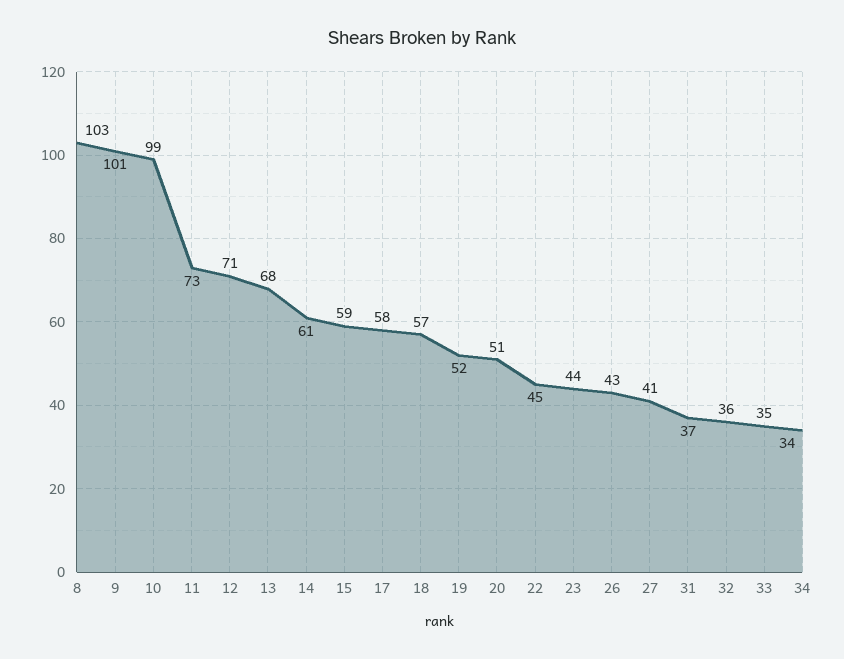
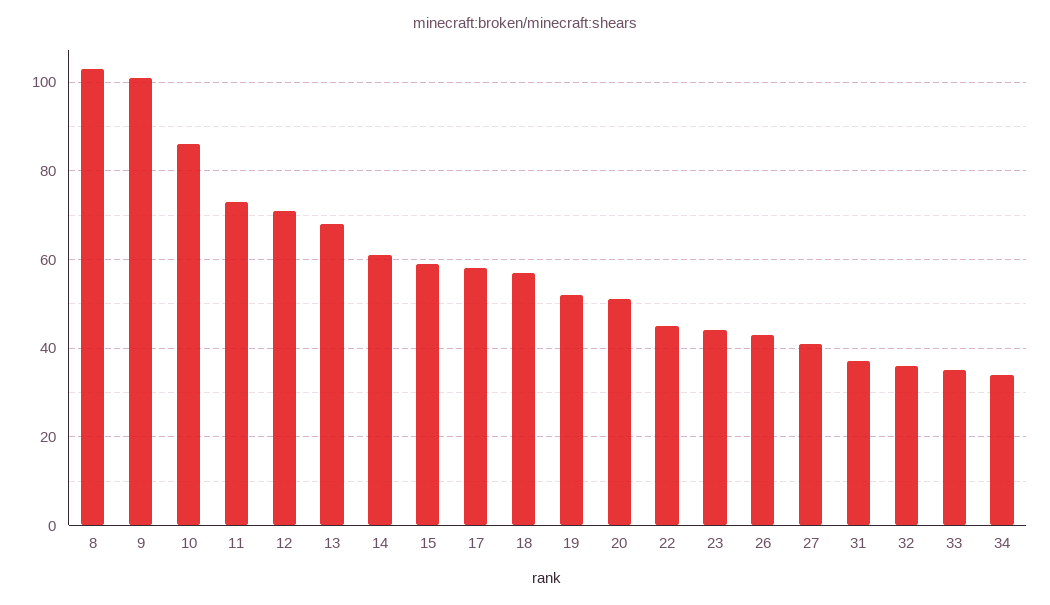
10: 99 -> 85

